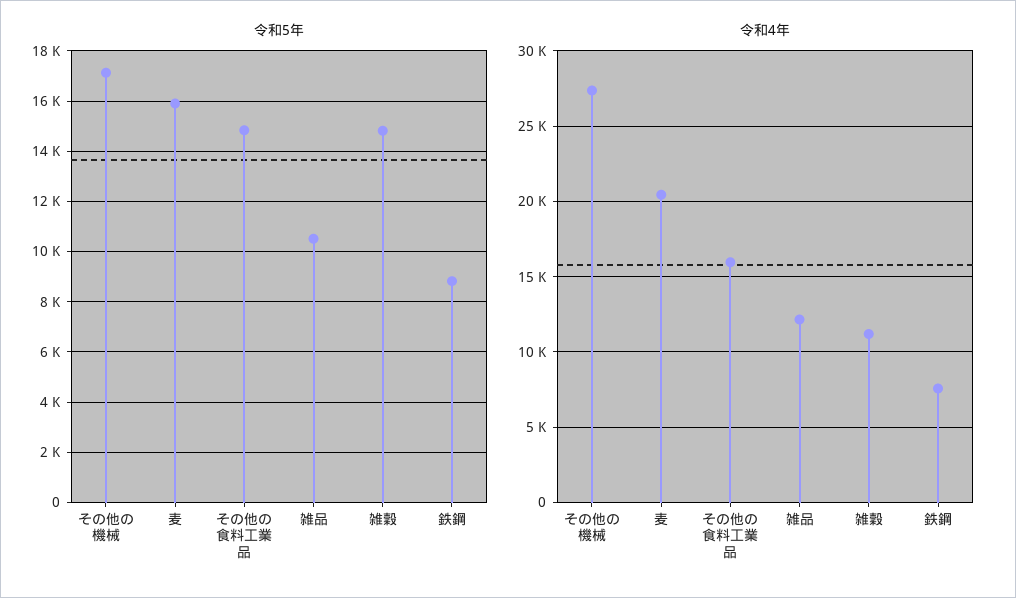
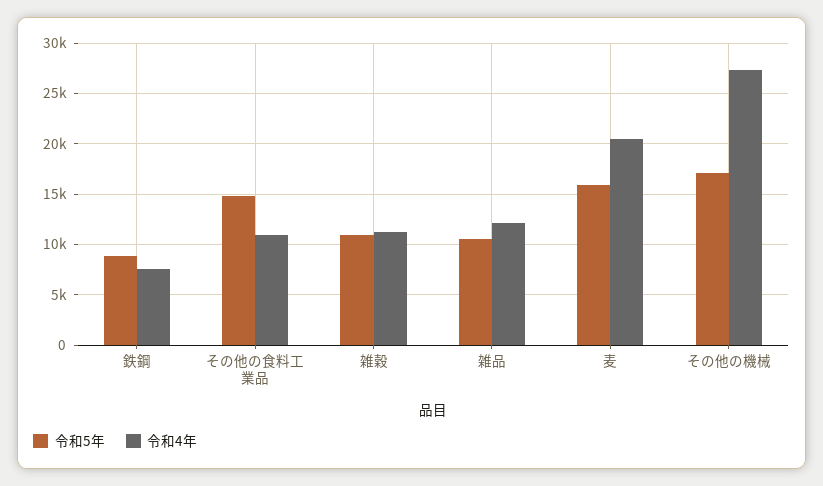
令和5年, 雑穀: 14750 -> 11000
令和4年, その他の食料工業品: 16000 -> 11000

